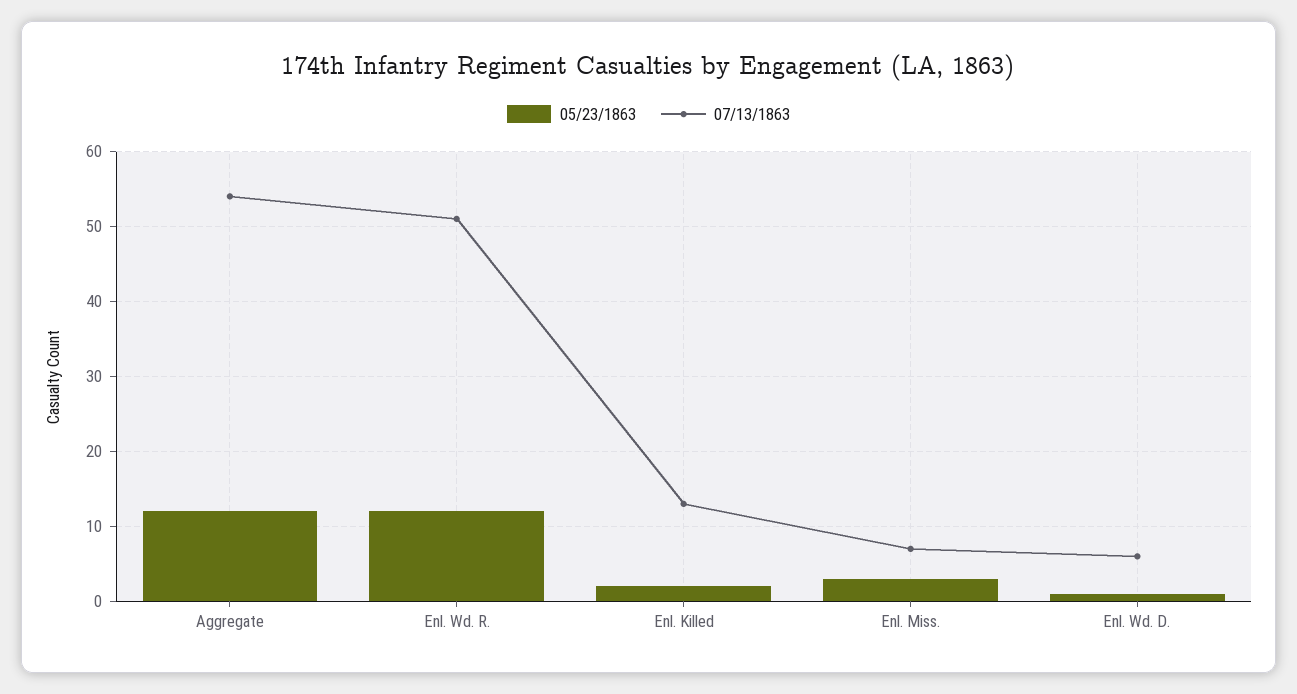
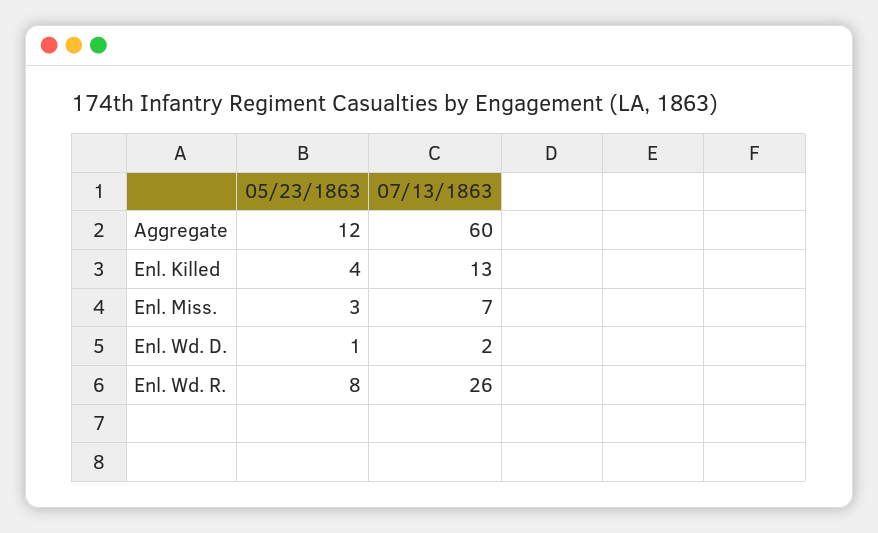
07/13/1863, Aggregate: 54 -> 60
05/23/1863, Enl. Wd. R.: 12 -> 8
07/13/1863, Enl. Wd. R.: 51 -> 26
05/23/1863, Enl. Killed: 2 -> 4
07/13/1863, Enl. Wd. D.: 6 -> 2

